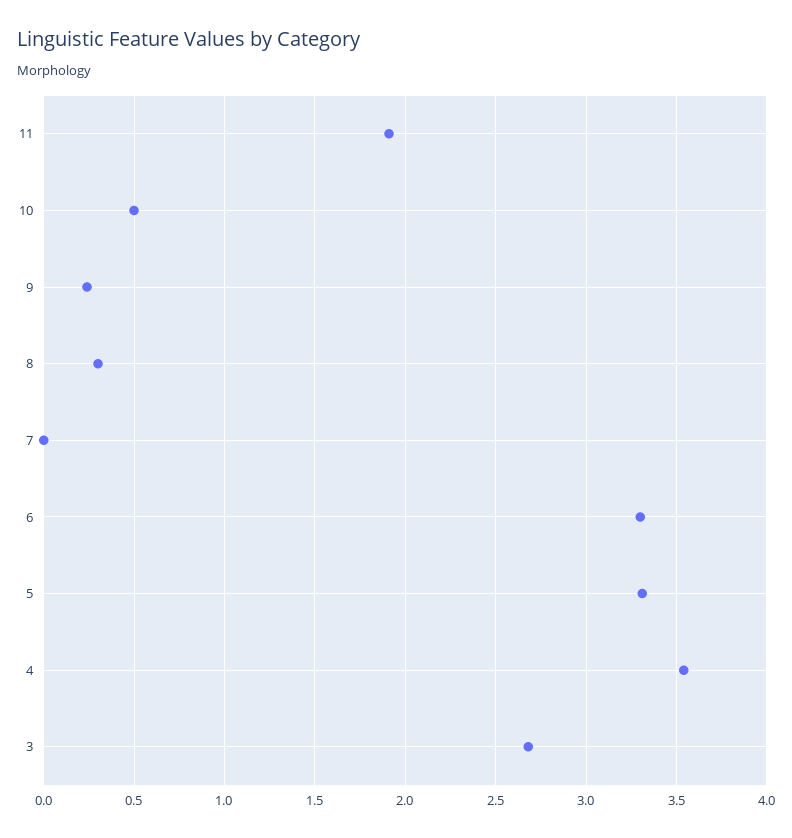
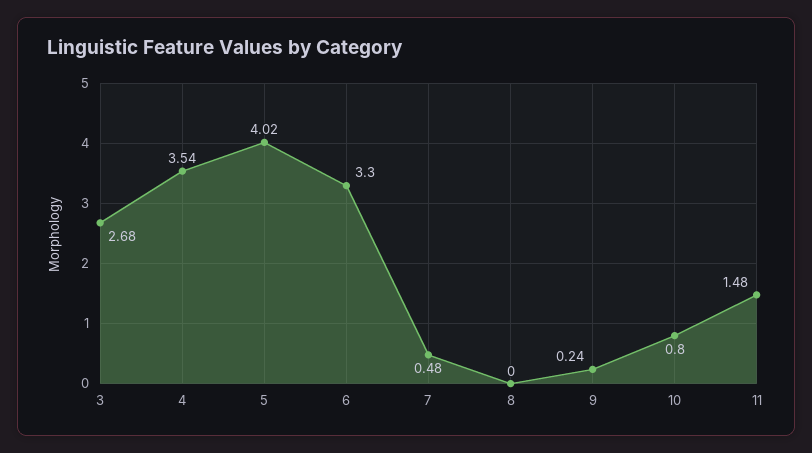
11: 1.9 -> 1.48
10: 0.5 -> 0.8
8: 0.3 -> 0
7: 0 -> 0.48
5: 3.3 -> 4.02

